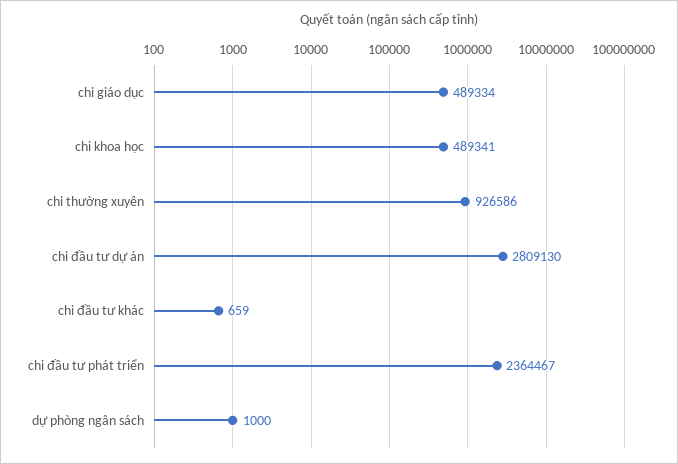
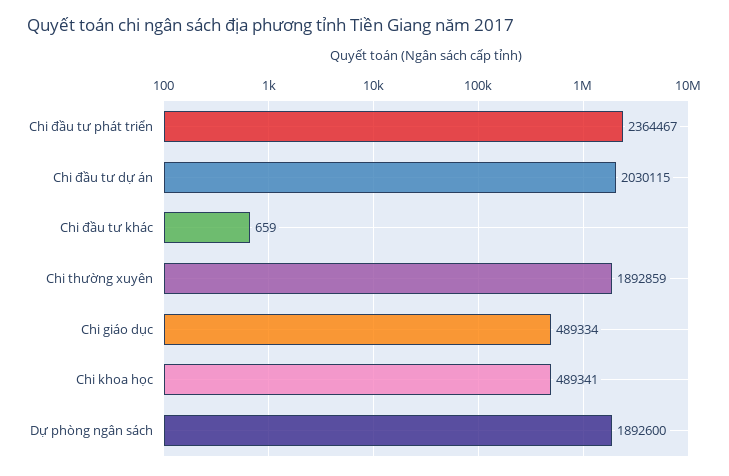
chi thường xuyên: 926586 -> 1892859
chi đầu tư dự án: 2809130 -> 2030115
dự phòng ngân sách: 1000 -> 1892600

